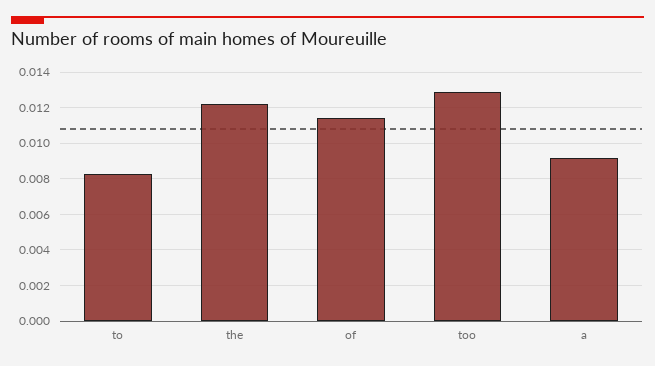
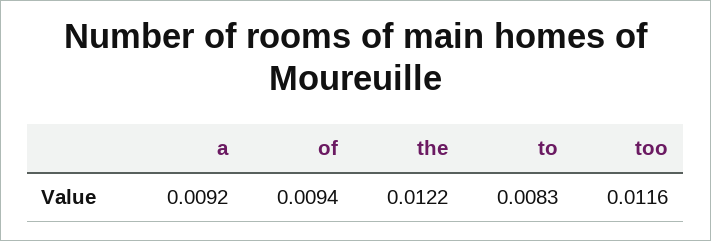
of: 0.0115 -> 0.0094
too: 0.013 -> 0.0116

